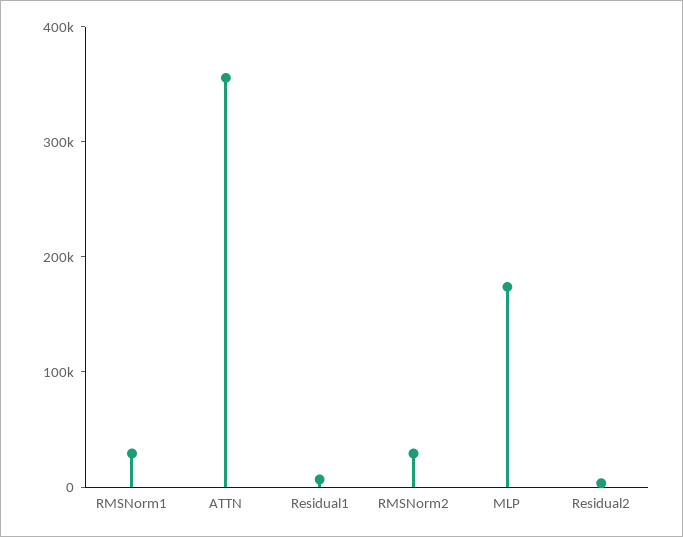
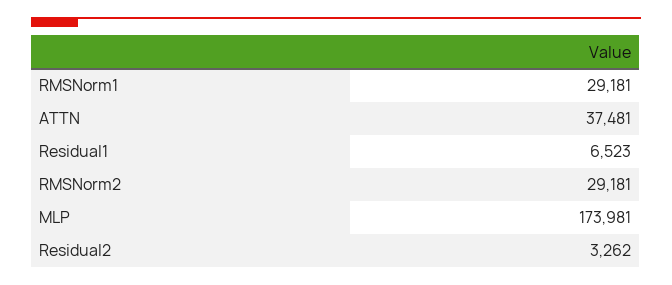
ATTN: 360000 -> 37481

